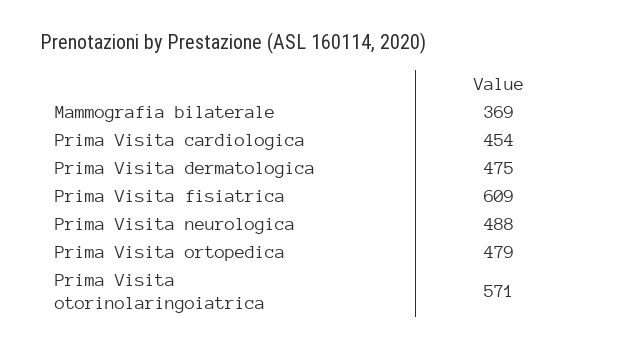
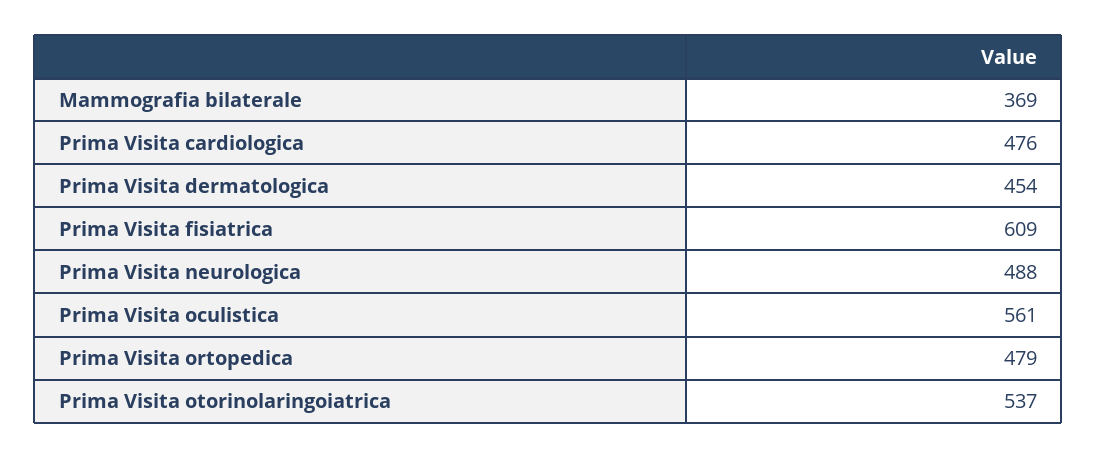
Prima Visita cardiologica: 454 -> 476
Prima Visita dermatologica: 475 -> 454
Prima Visita otorinolaringoiatrica: 571 -> 537
Prima Visita oculistica: none -> 561

